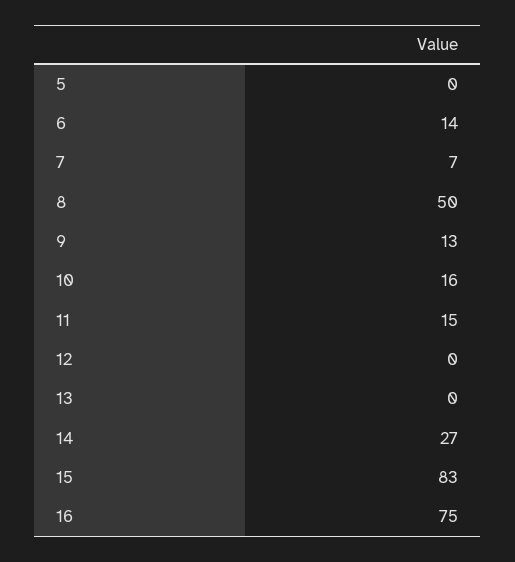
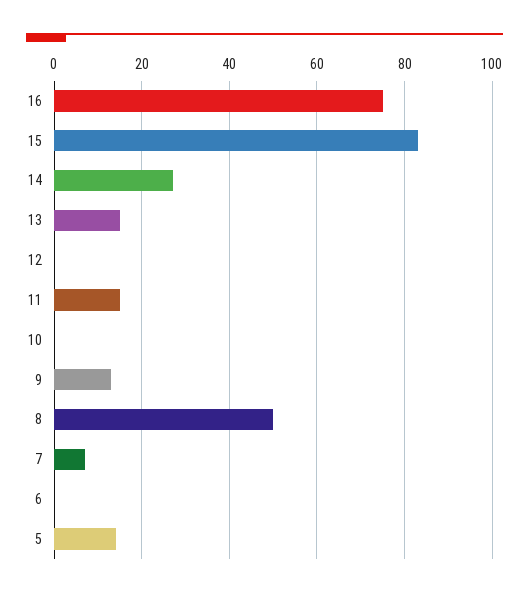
5: 0 -> 15
6: 14 -> 0
10: 16 -> 0
13: 0 -> 15

